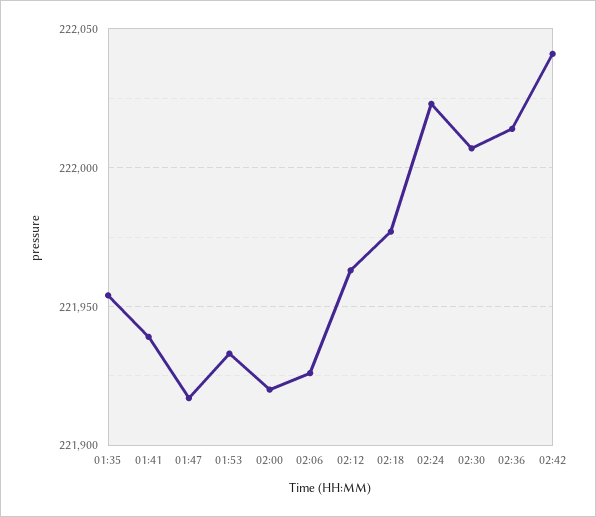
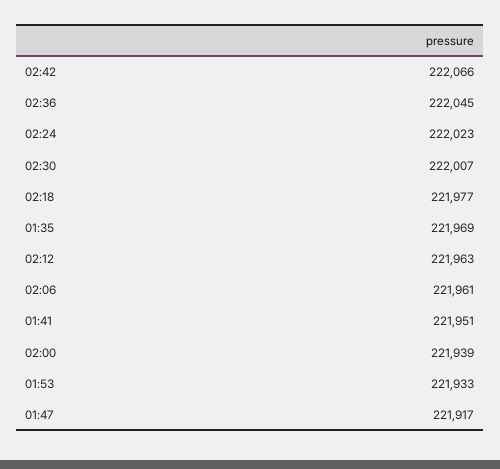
01:35: 221955 -> 221969
01:41: 221940 -> 221951
02:00: 221920 -> 221939
02:06: 221925 -> 221961
02:36: 222015 -> 222045
02:42: 222040 -> 222066

